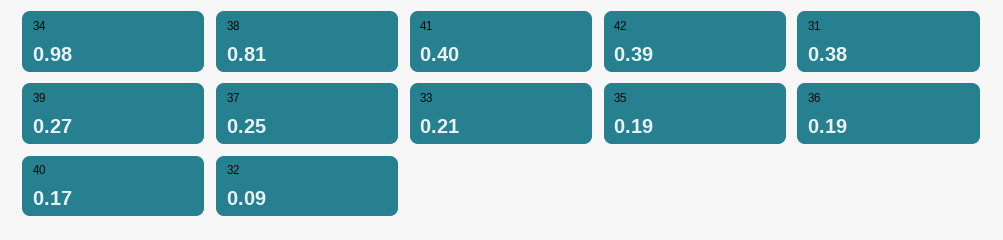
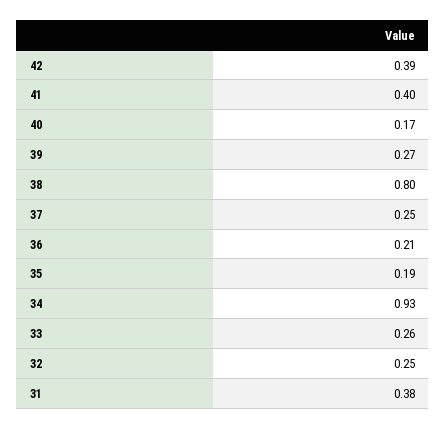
34: 0.98 -> 0.93
38: 0.81 -> 0.8
33: 0.21 -> 0.26
36: 0.19 -> 0.21
32: 0.09 -> 0.25

